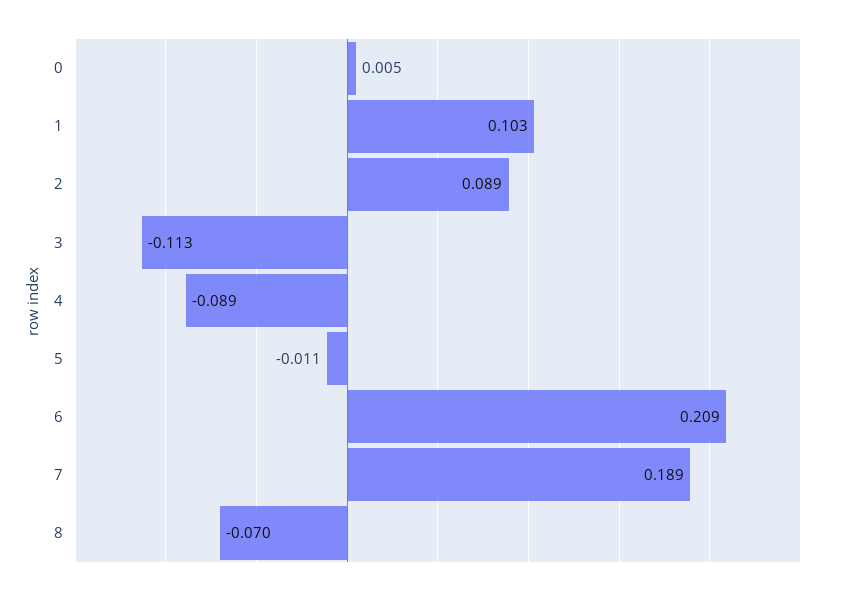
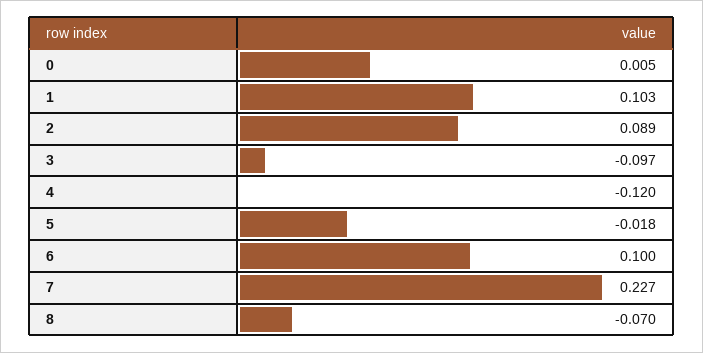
3: -0.113 -> -0.097
4: -0.089 -> -0.12
5: -0.011 -> -0.018
6: 0.209 -> 0.1
7: 0.189 -> 0.227

